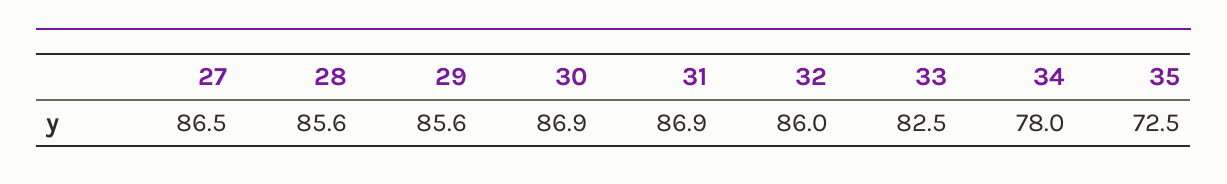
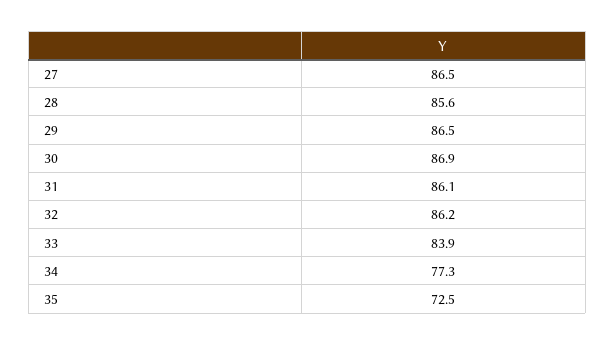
29: 85.6 -> 86.5
31: 86.9 -> 86.1
32: 86 -> 86.2
33: 82.5 -> 83.9
34: 78 -> 77.3

